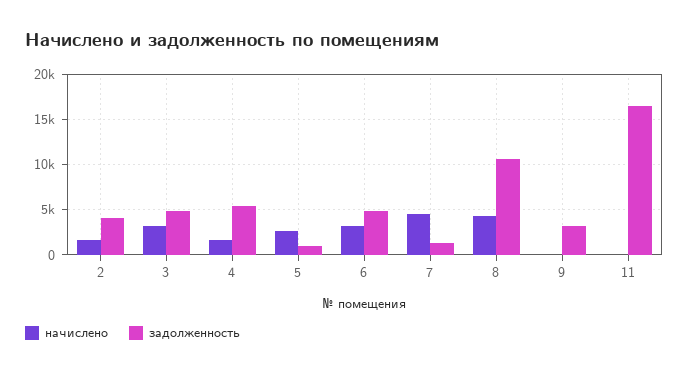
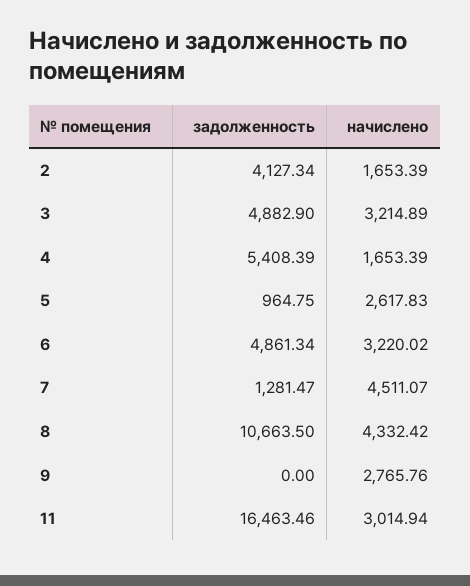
начислено, 9: 0 -> 2765.76
задолженность, 9: 3000 -> 0
начислено, 11: 0 -> 3014.94

